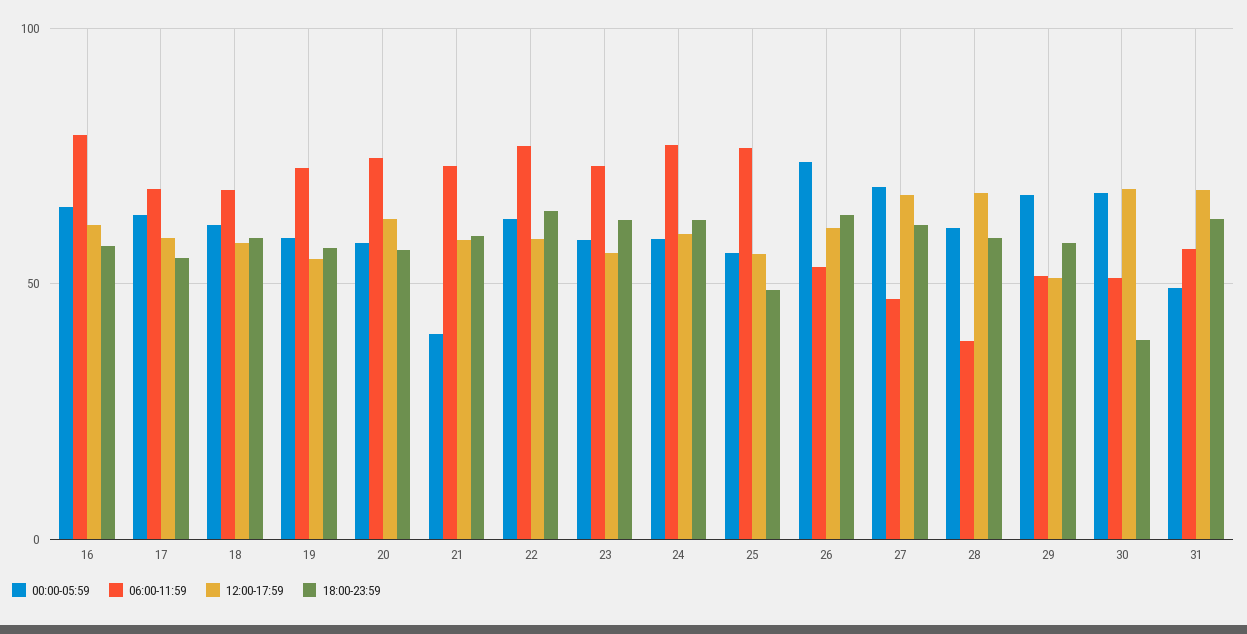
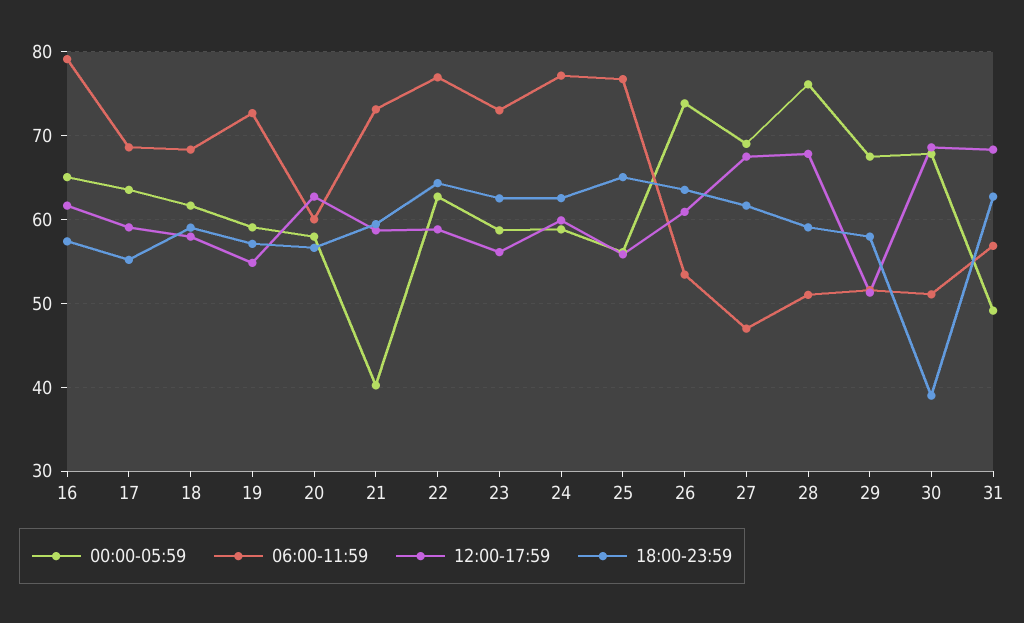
06:00-11:59, 20: 75 -> 60
18:00-23:59, 25: 50 -> 65
00:00-05:59, 28: 60 -> 76
06:00-11:59, 28: 40 -> 51

